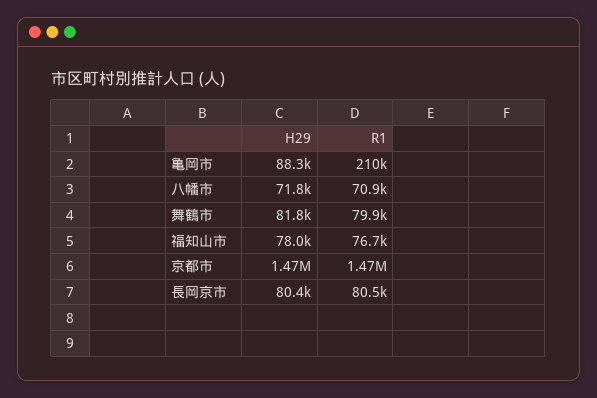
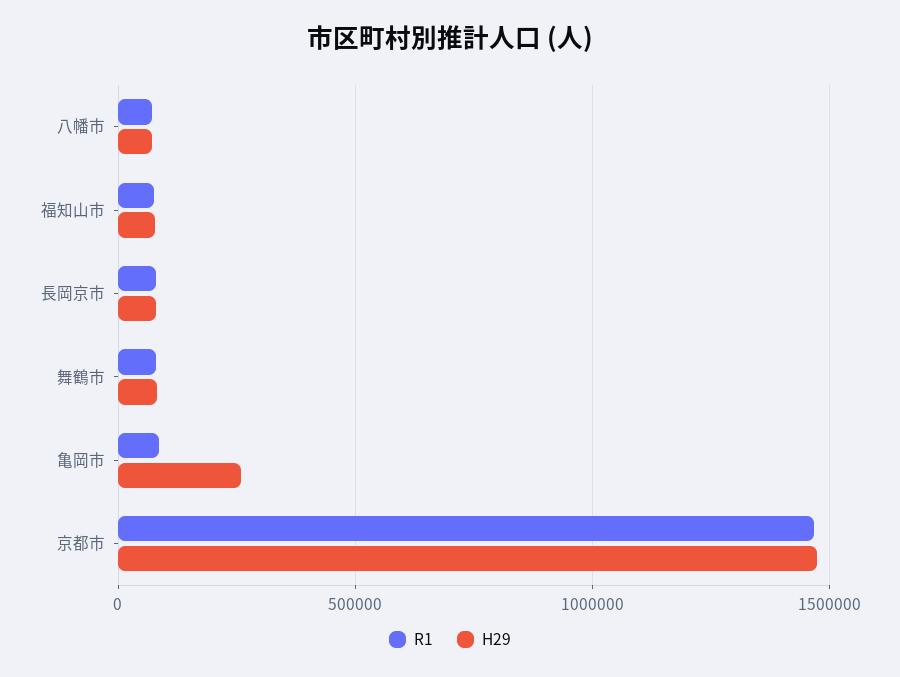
H29, 亀岡市: 88300 -> 250000
R1, 亀岡市: 210000 -> 100000

